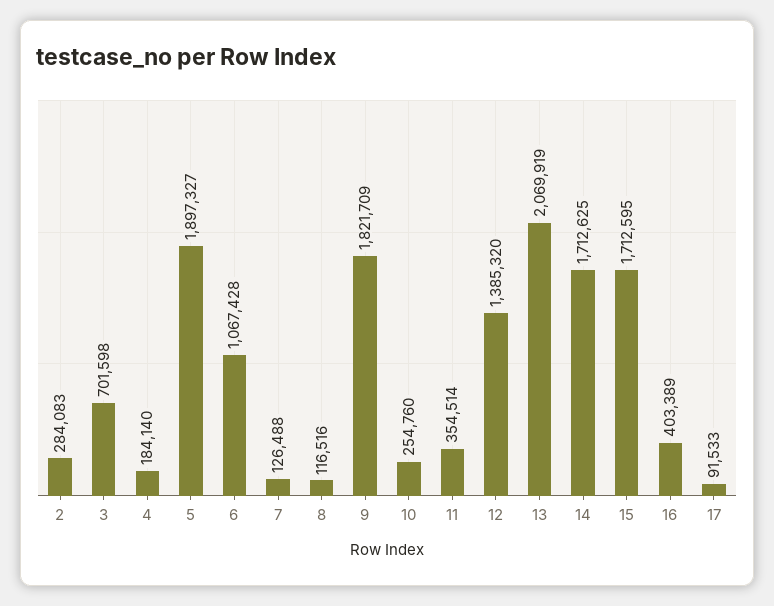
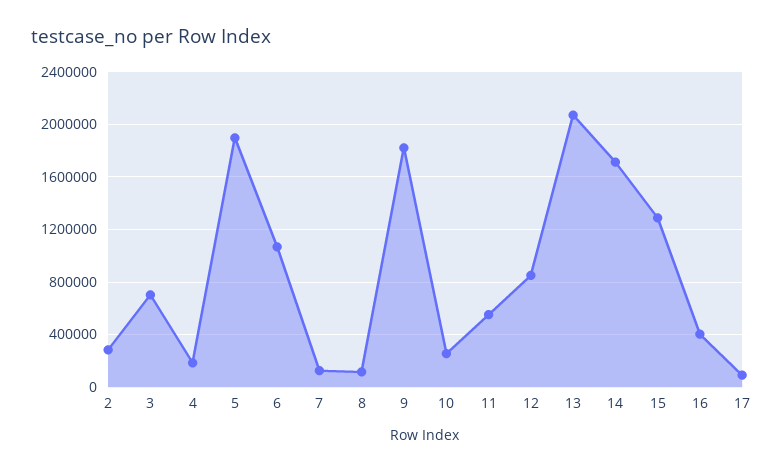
11: 354514 -> 550000
12: 1385320 -> 850000
15: 1712595 -> 1300000

